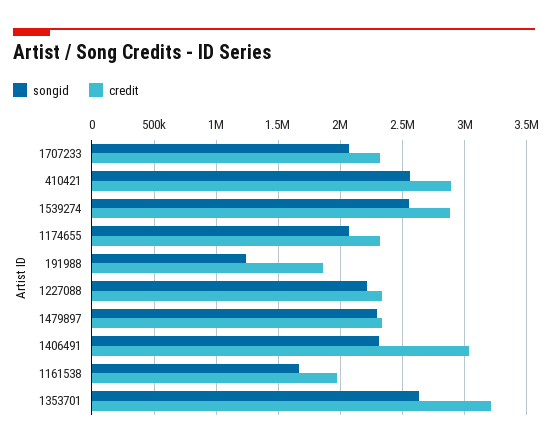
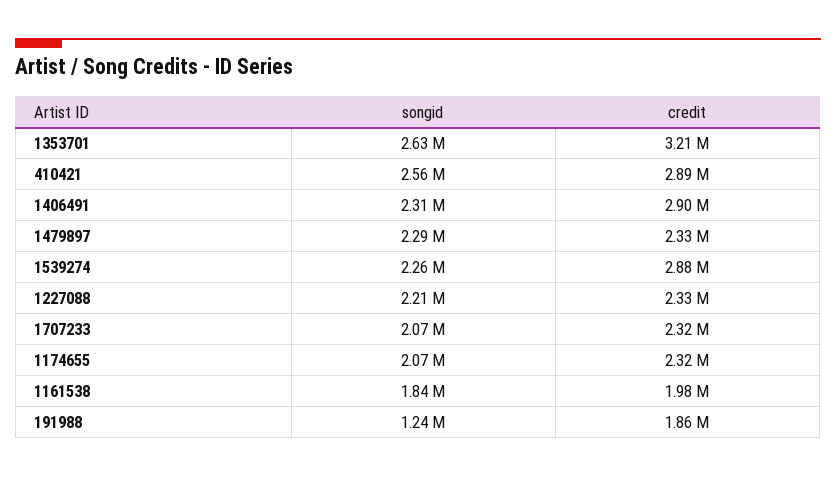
songid, 1539274: 2550000 -> 2260000
credit, 1406491: 3050000 -> 2900000
songid, 1161538: 1650000 -> 1840000

